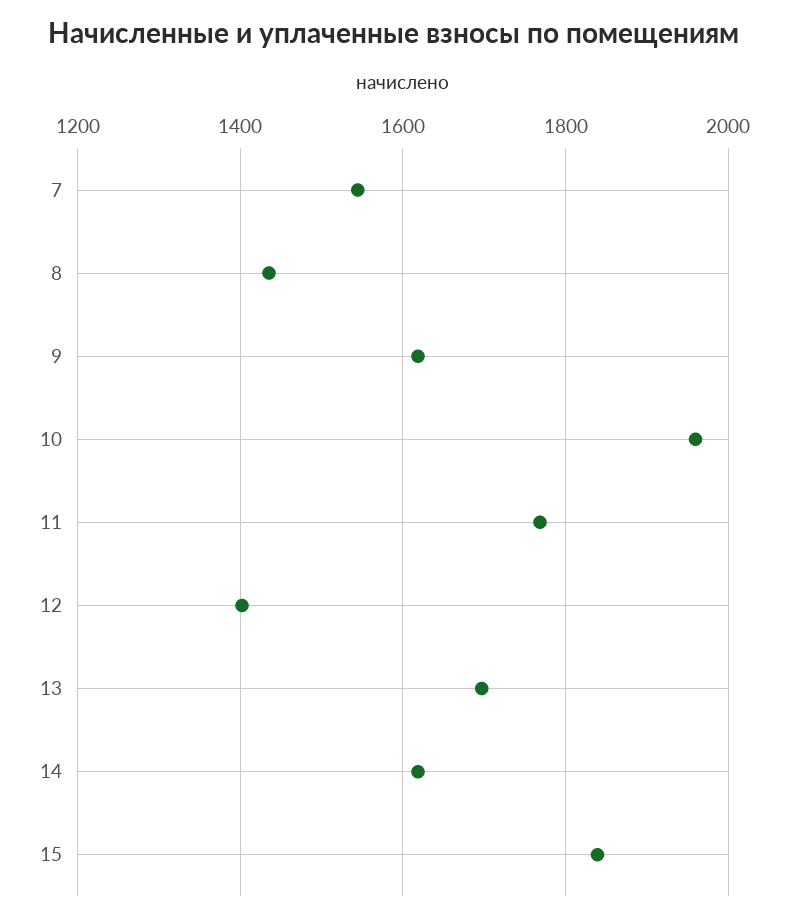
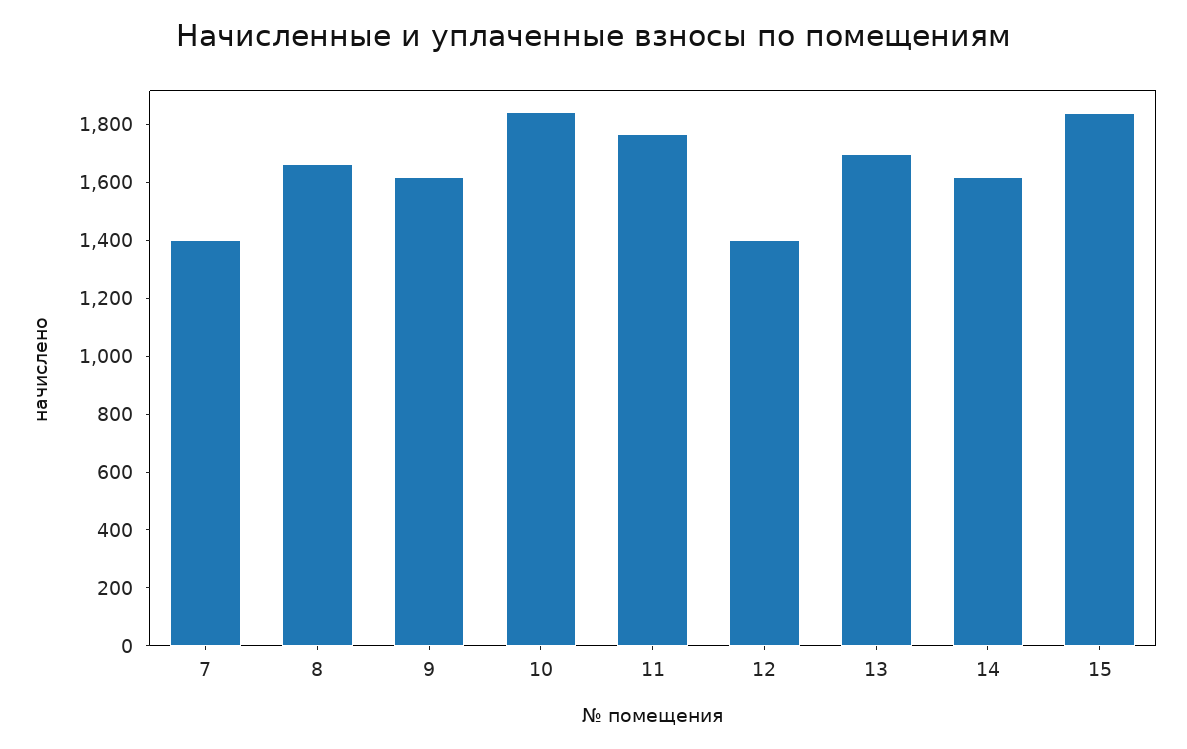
7: 1540 -> 1400
8: 1440 -> 1650
10: 1960 -> 1850

